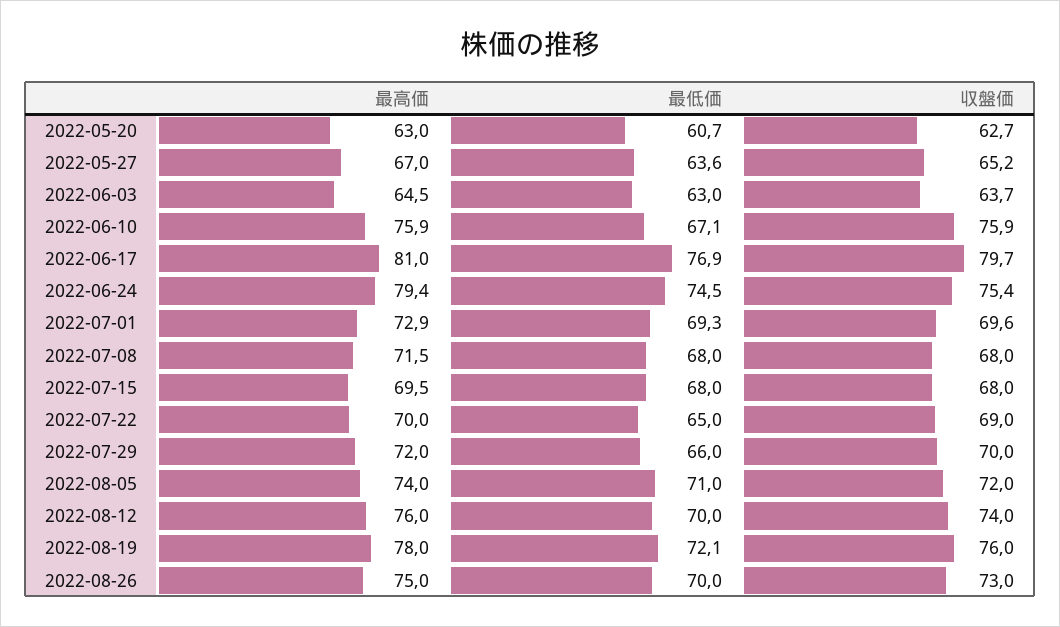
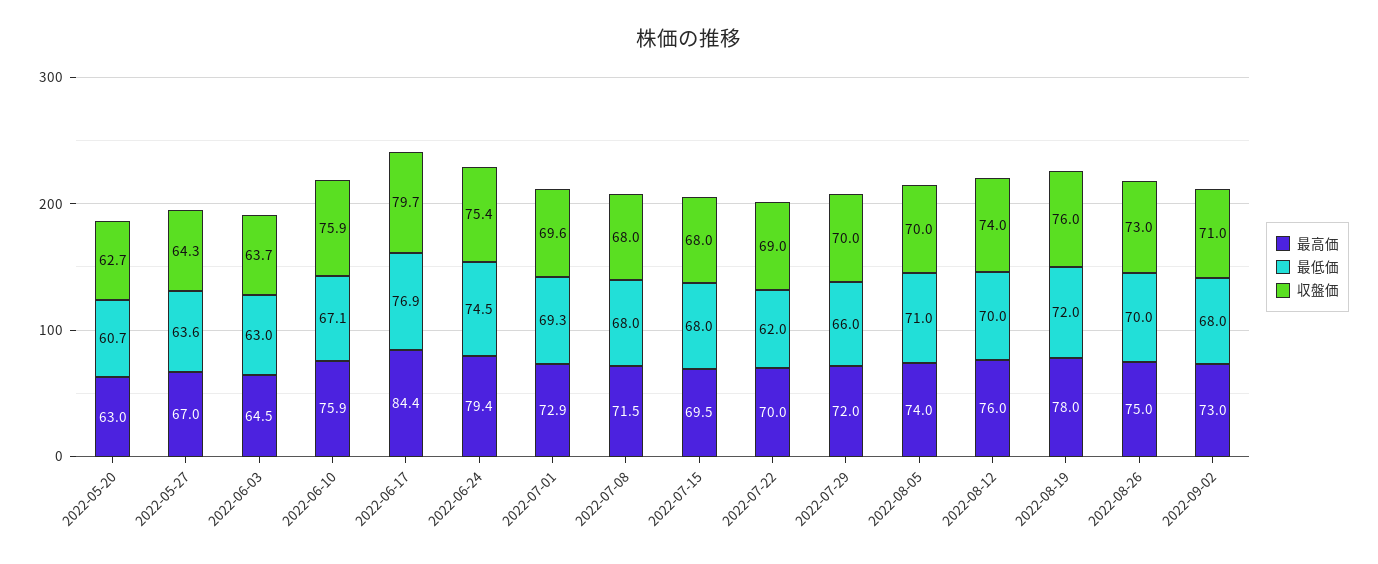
収盤価, 2022-05-27: 65.2 -> 64.3
最高価, 2022-06-17: 81 -> 84.4
最低価, 2022-07-22: 65 -> 62
収盤価, 2022-08-05: 72 -> 70
最低価, 2022-08-19: 72.1 -> 72
最高価, 2022-09-02: none -> 73
最低価, 2022-09-02: none -> 68
収盤価, 2022-09-02: none -> 71

